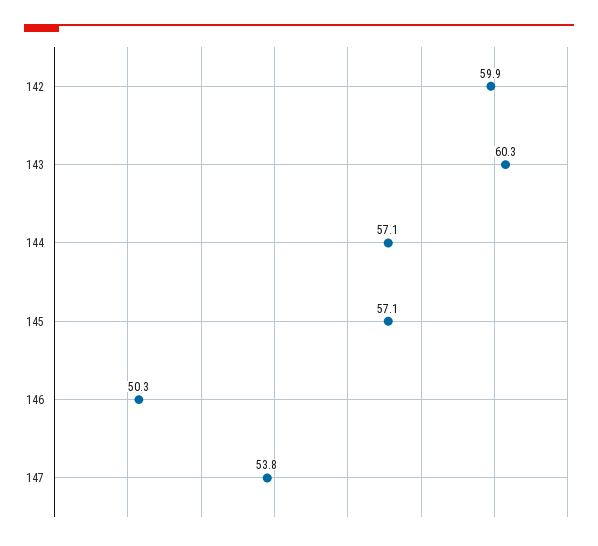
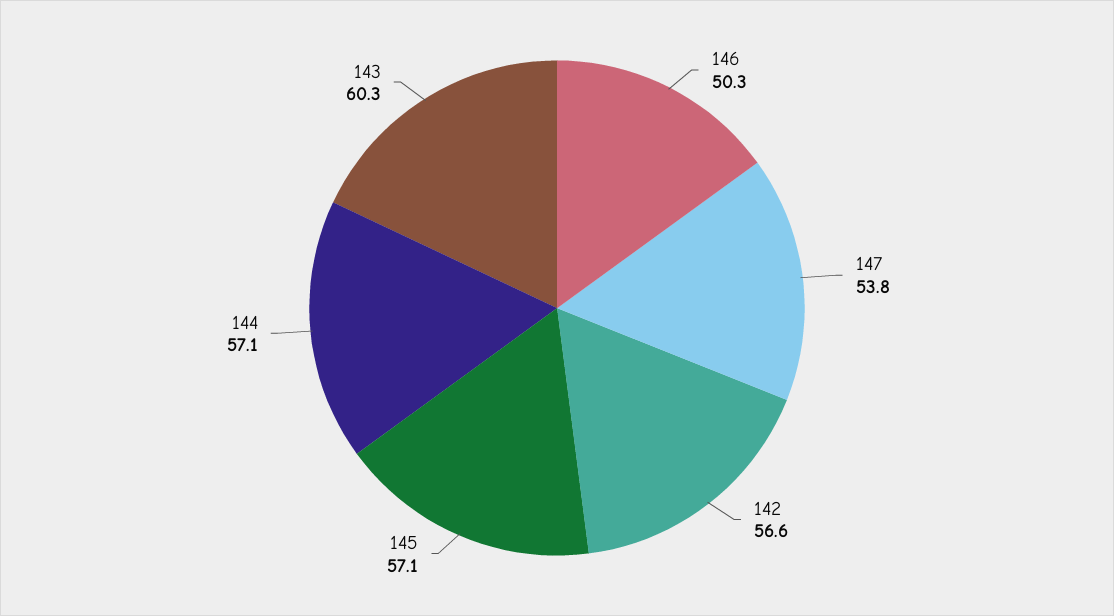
142: 59.9 -> 56.6

